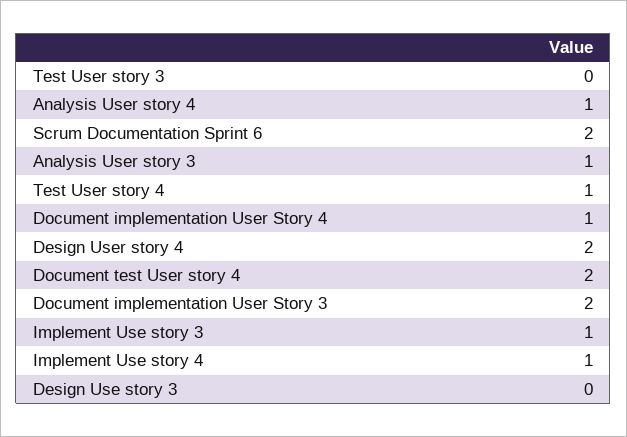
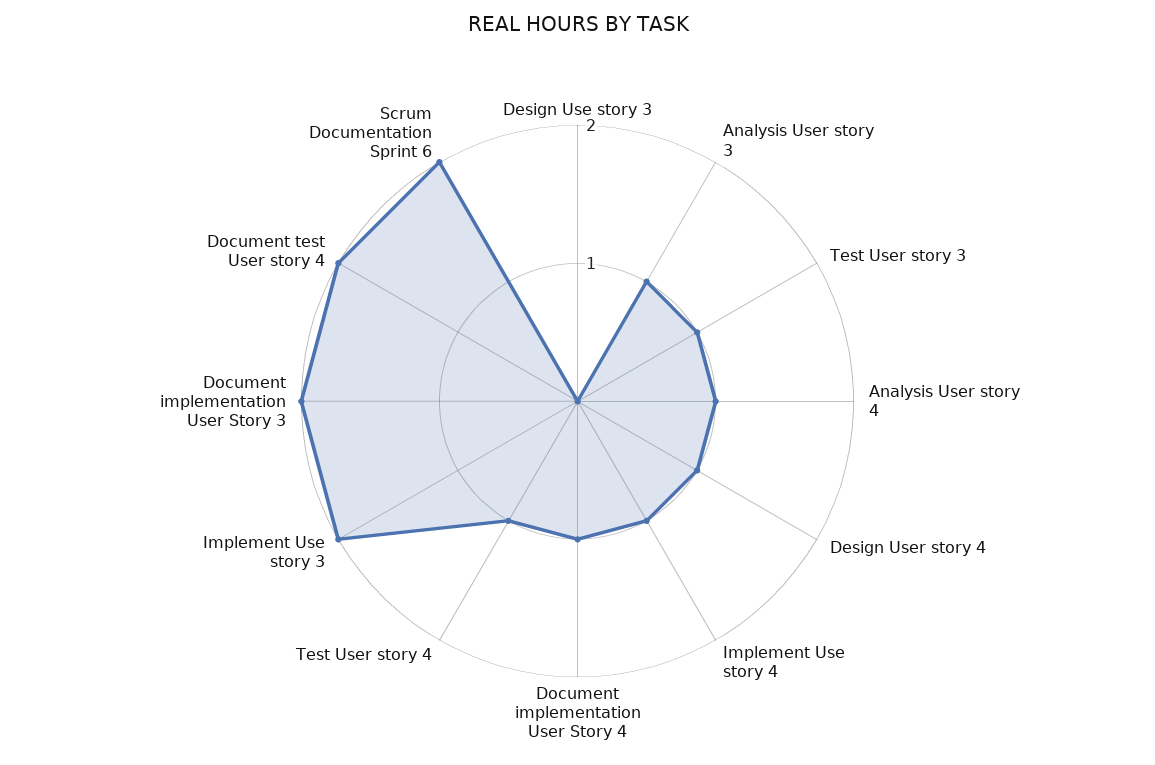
Test User story 3: 0 -> 1
Design User story 4: 2 -> 1
Implement Use story 3: 1 -> 2

